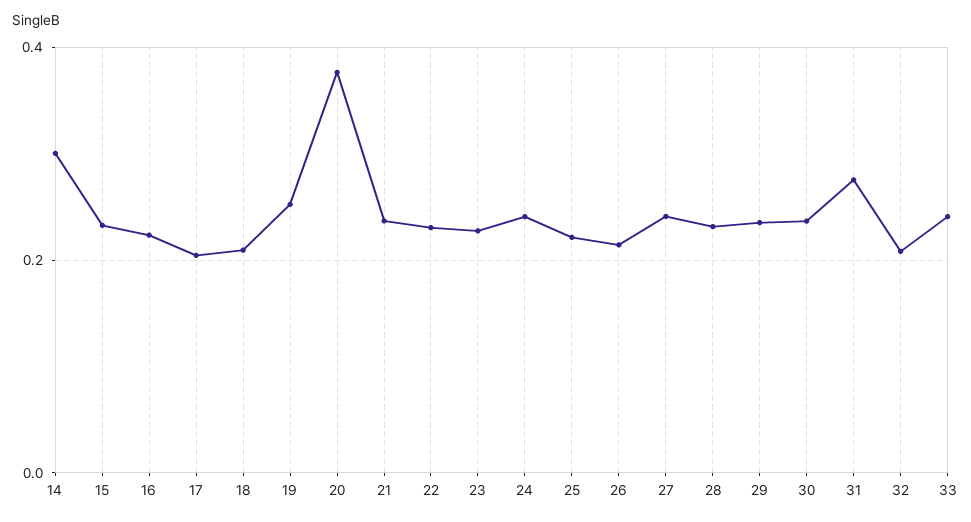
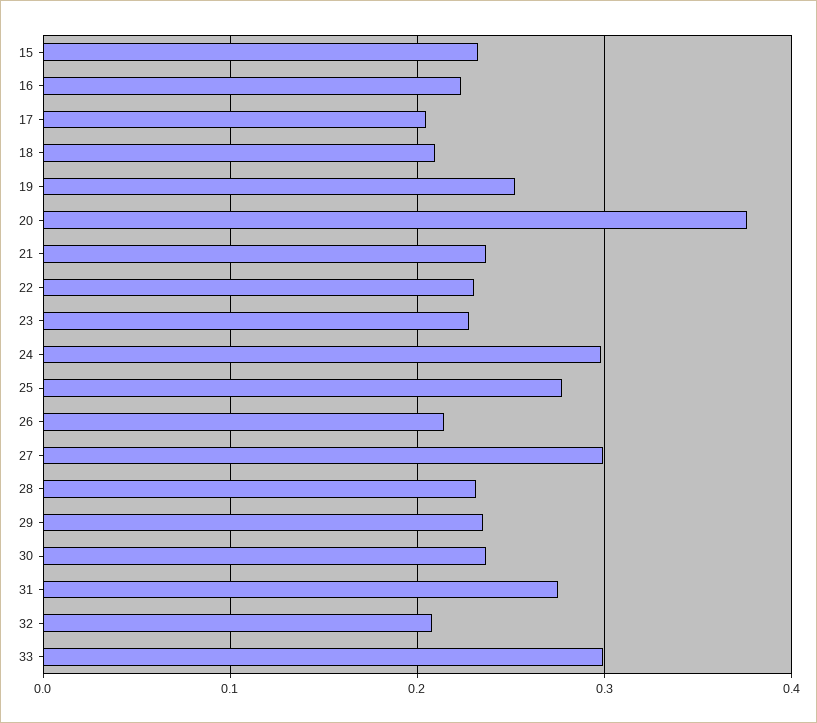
14: 0.3 -> none
24: 0.24 -> 0.3
25: 0.22 -> 0.28
27: 0.24 -> 0.3
33: 0.24 -> 0.3

